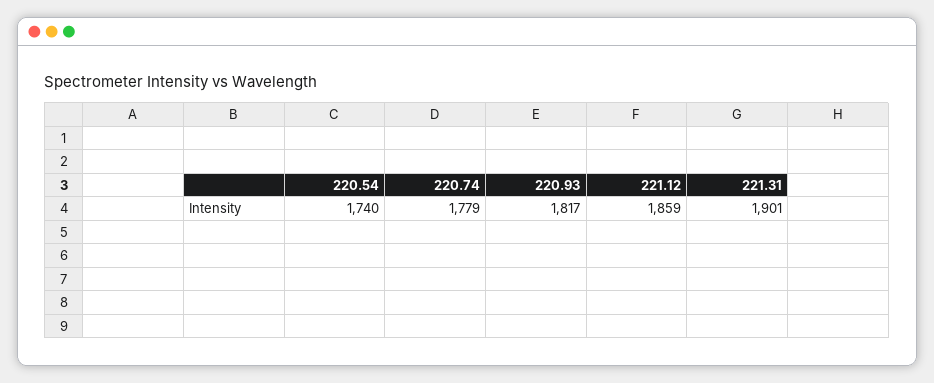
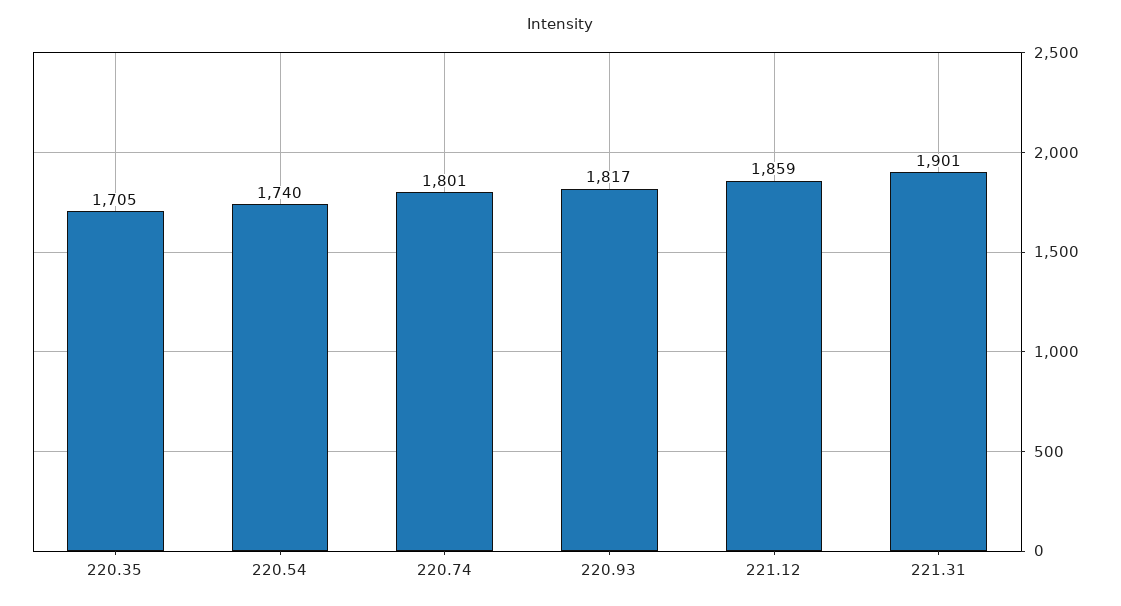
220.74: 1779 -> 1801
220.35: none -> 1705

